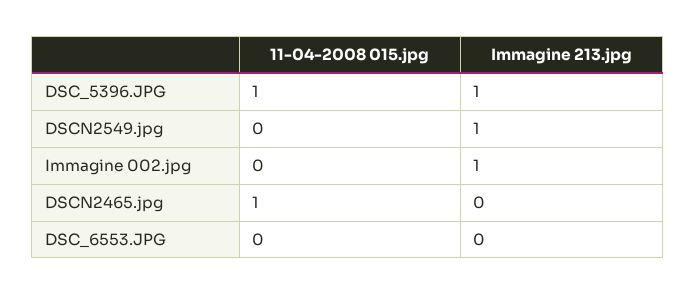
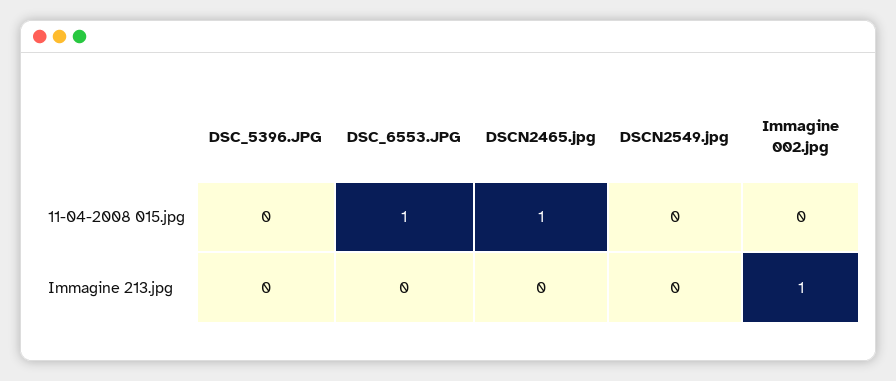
11-04-2008 015.jpg, DSC_5396.JPG: 1 -> 0
Immagine 213.jpg, DSC_5396.JPG: 1 -> 0
Immagine 213.jpg, DSCN2549.jpg: 1 -> 0
11-04-2008 015.jpg, DSC_6553.JPG: 0 -> 1

